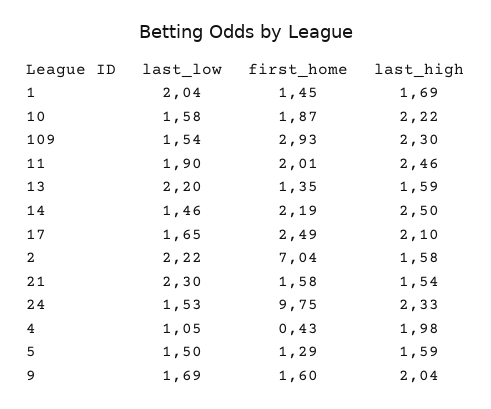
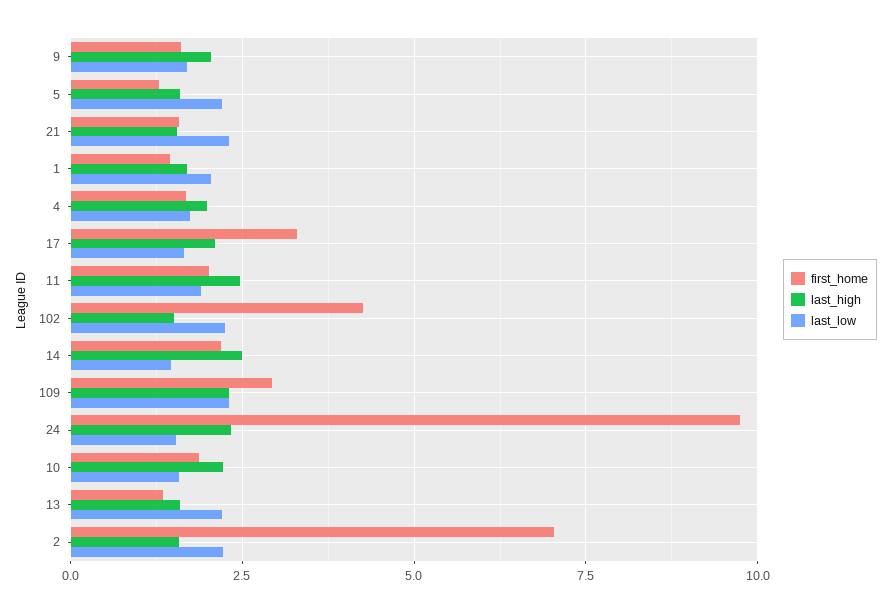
last_low, 109: 1.54 -> 2.25
first_home, 17: 2.49 -> 3.25
last_low, 4: 1.05 -> 1.75
first_home, 4: 0.43 -> 1.75
last_low, 5: 1.5 -> 2.25
first_home, 102: none -> 4.25
last_high, 102: none -> 1.5
last_low, 102: none -> 2.25

